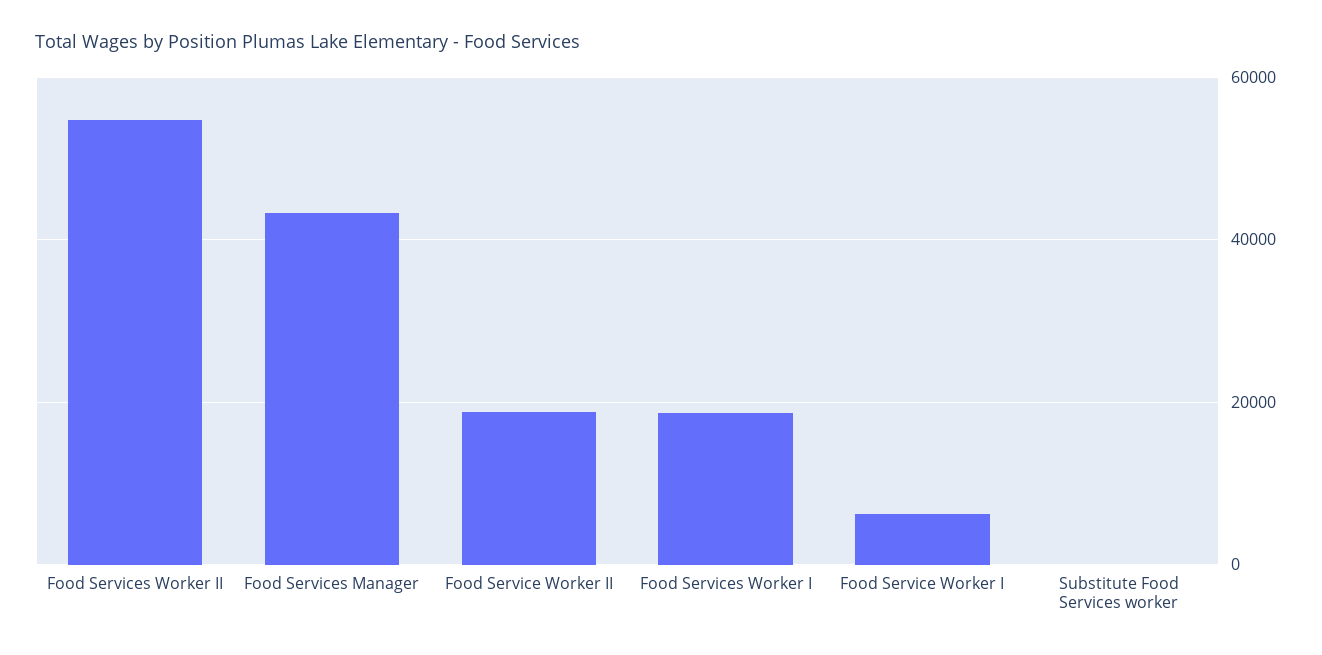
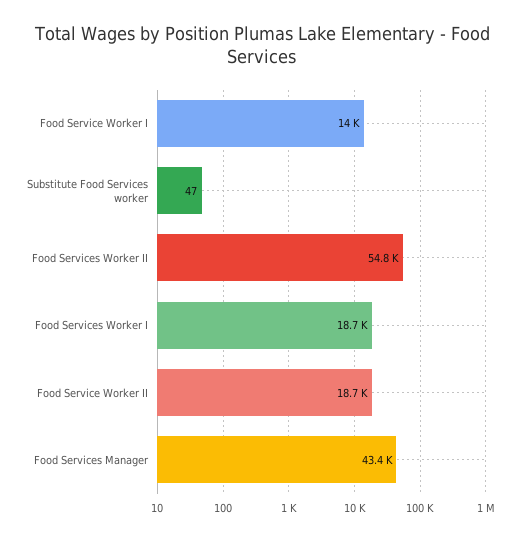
Food Service Worker I: 6000 -> 14000

